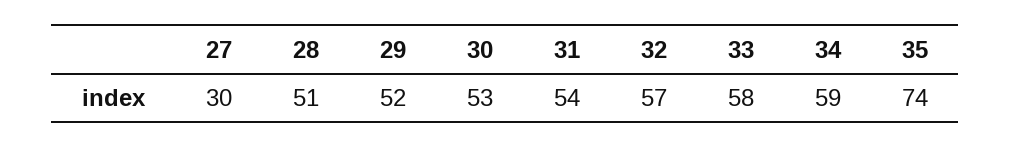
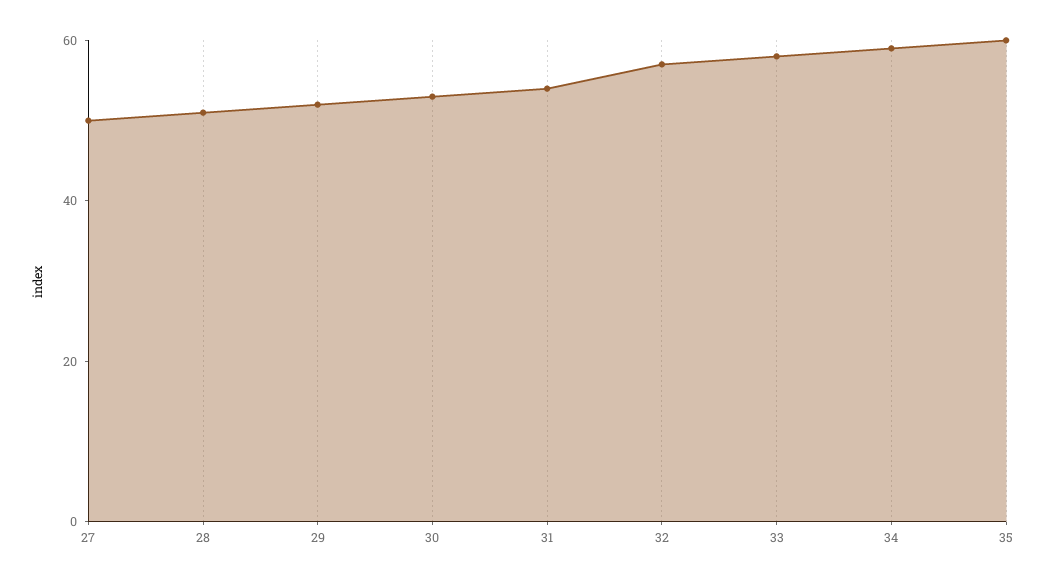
27: 30 -> 50
35: 74 -> 60

